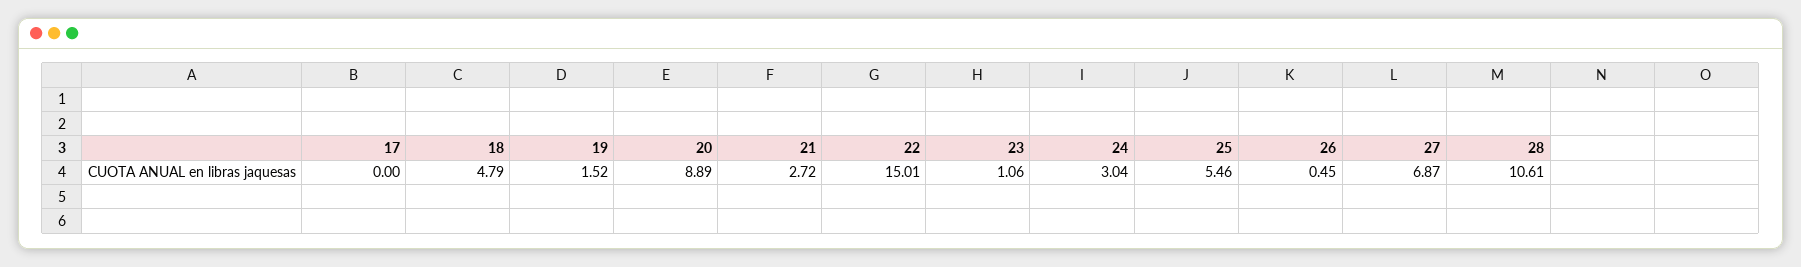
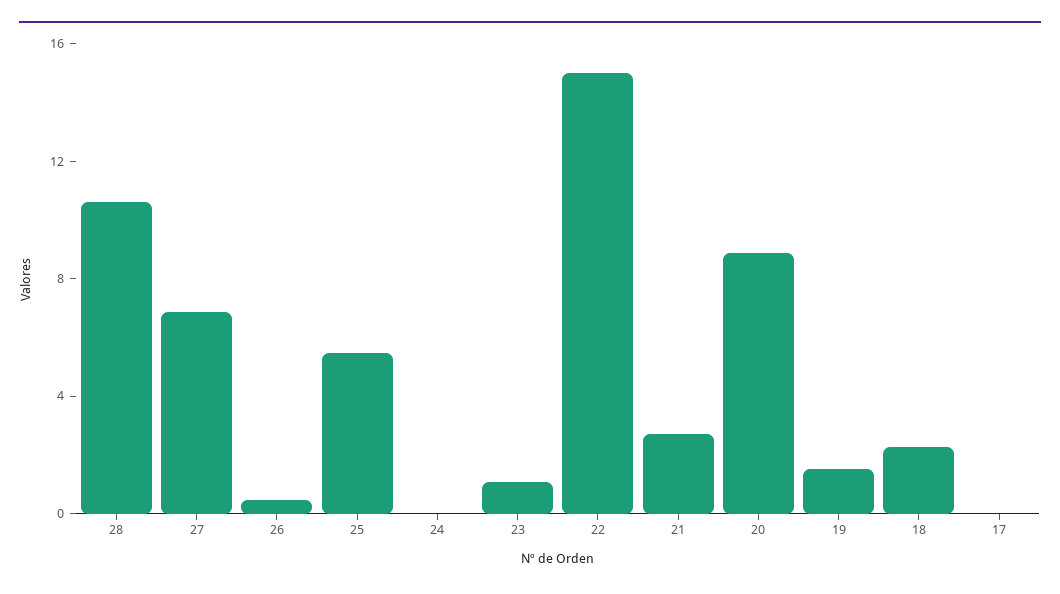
18: 4.79 -> 2
24: 3.04 -> 0

